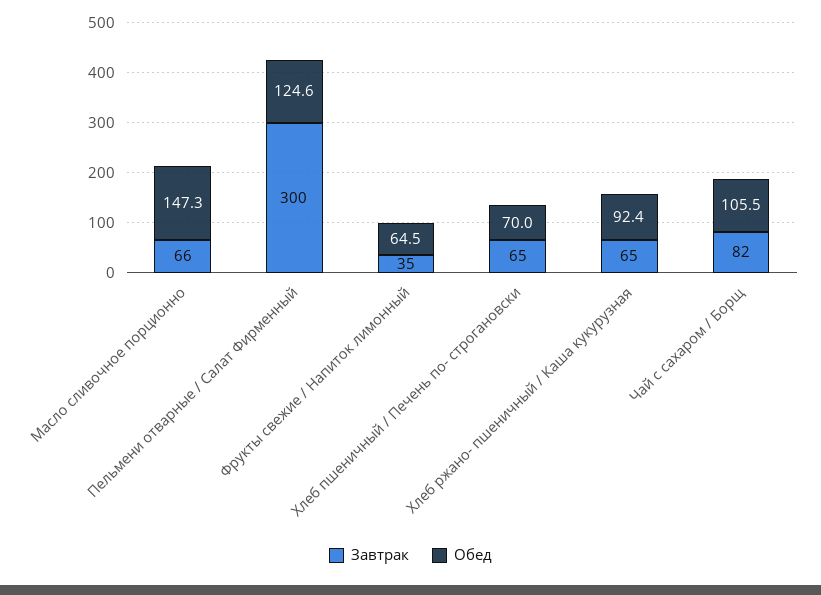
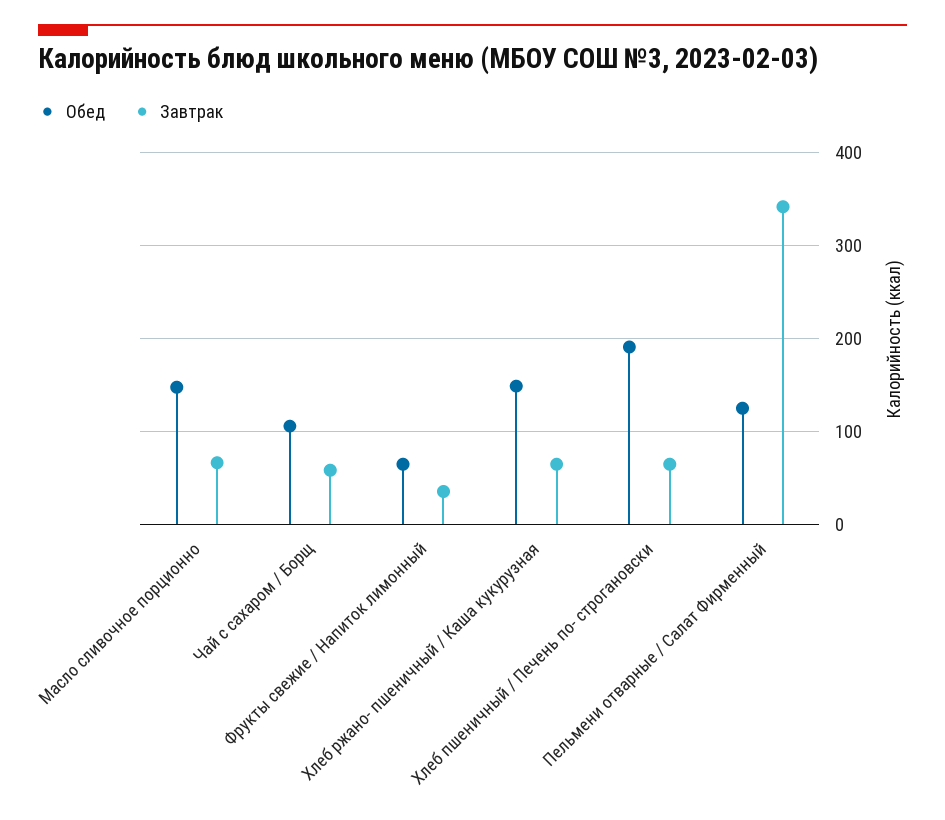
Завтрак, Пельмени отварные / Салат Фирменный: 300 -> 340
Обед, Хлеб пшеничный / Печень по- строгановски: 70 -> 190
Обед, Хлеб ржано- пшеничный / Каша кукурузная: 92.4 -> 150
Завтрак, Чай с сахаром / Борщ: 82 -> 60

